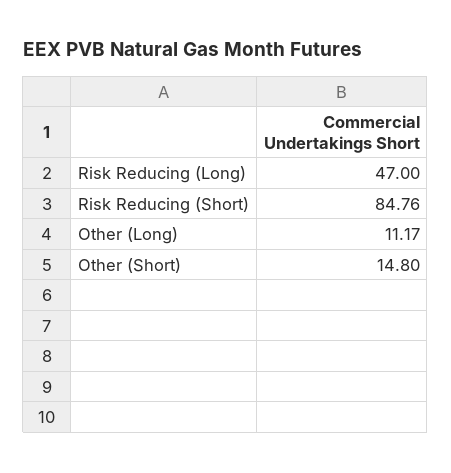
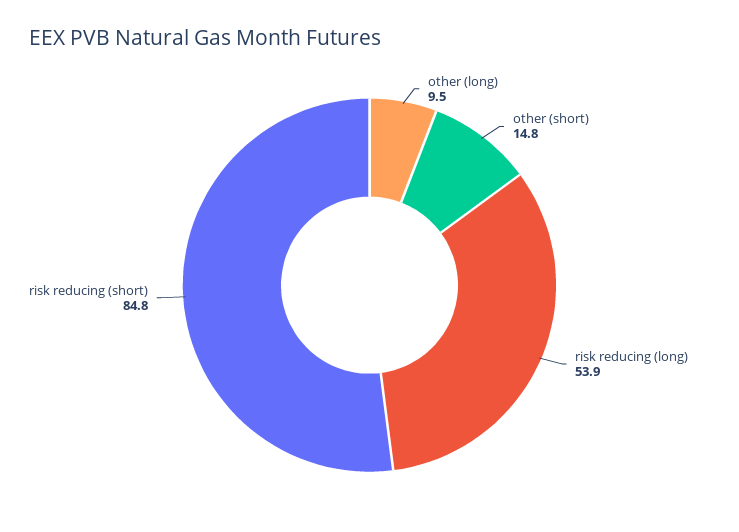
Risk Reducing (Long): 47 -> 53.9
Other (Long): 11.17 -> 9.5

